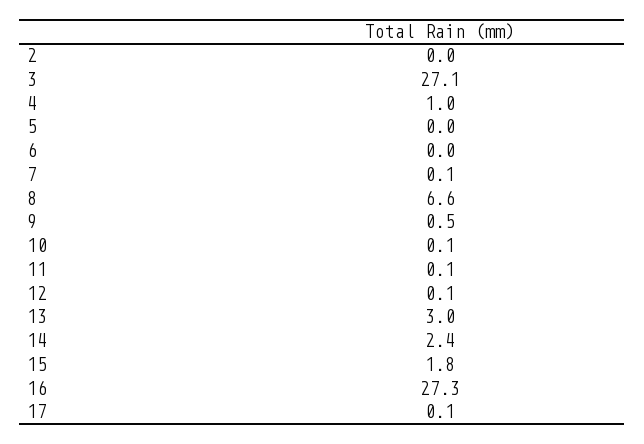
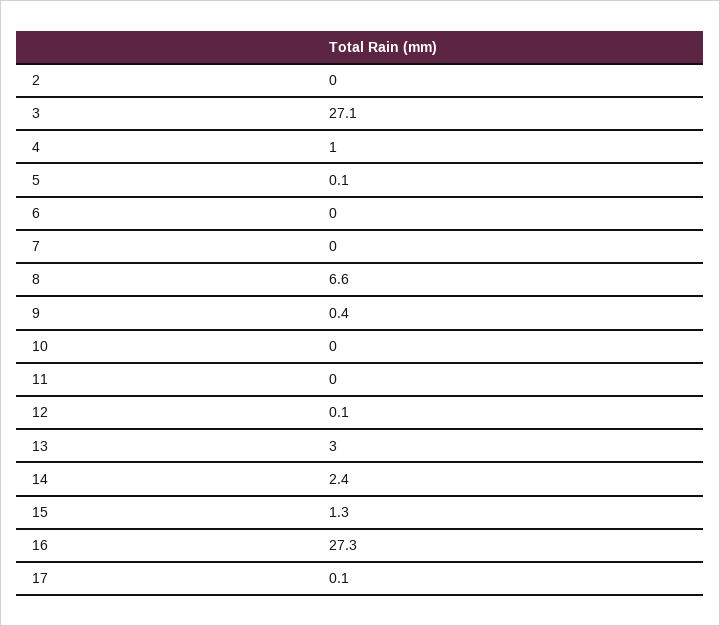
5: 0 -> 0.1
7: 0.1 -> 0
9: 0.5 -> 0.4
10: 0.1 -> 0
11: 0.1 -> 0
15: 1.8 -> 1.3

